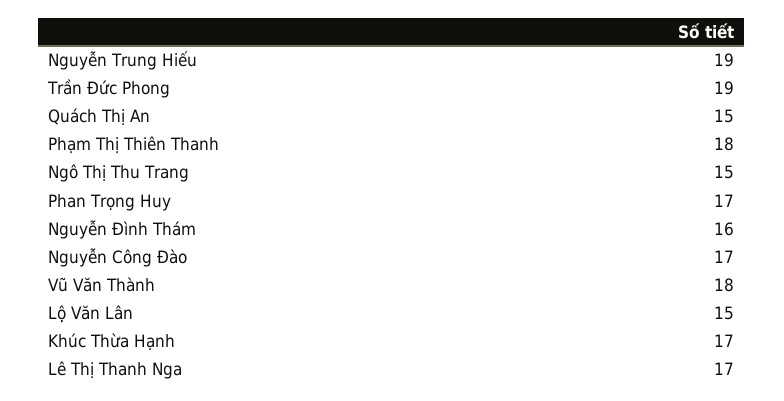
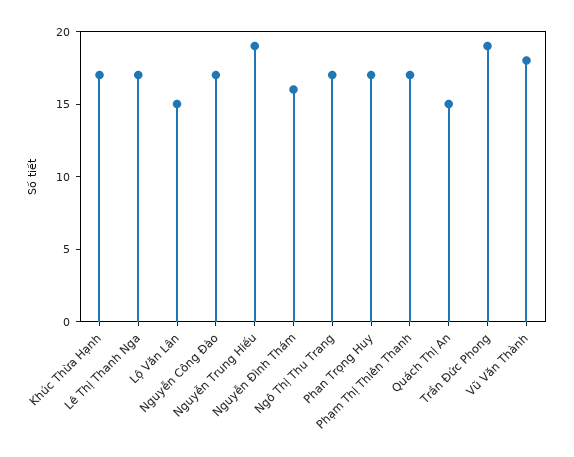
Phạm Thị Thiên Thanh: 18 -> 17
Ngô Thị Thu Trang: 15 -> 17

